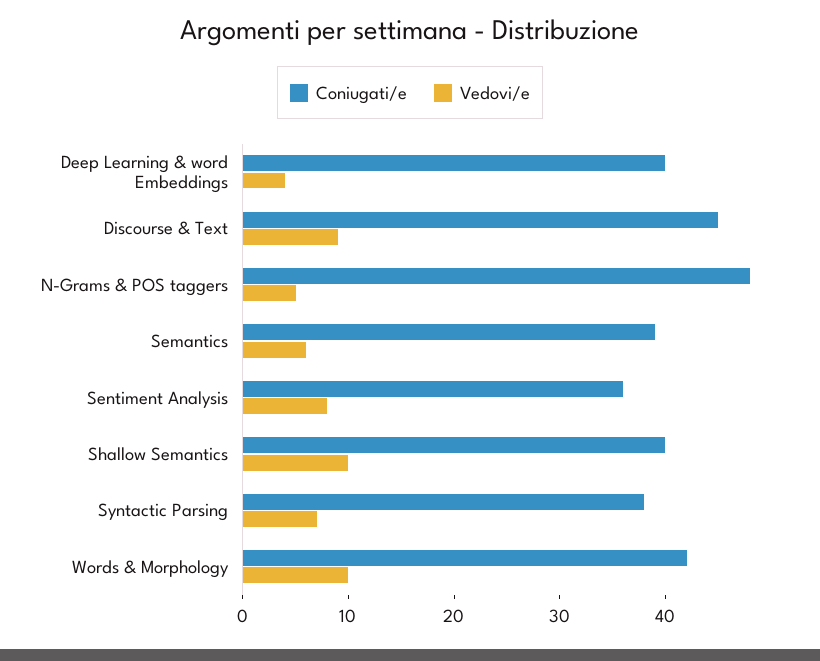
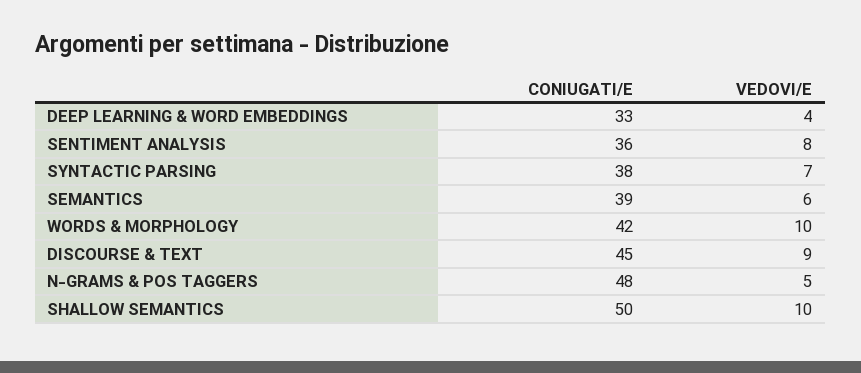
Coniugati/e, Deep Learning & word Embeddings: 40 -> 33
Coniugati/e, Shallow Semantics: 40 -> 50

